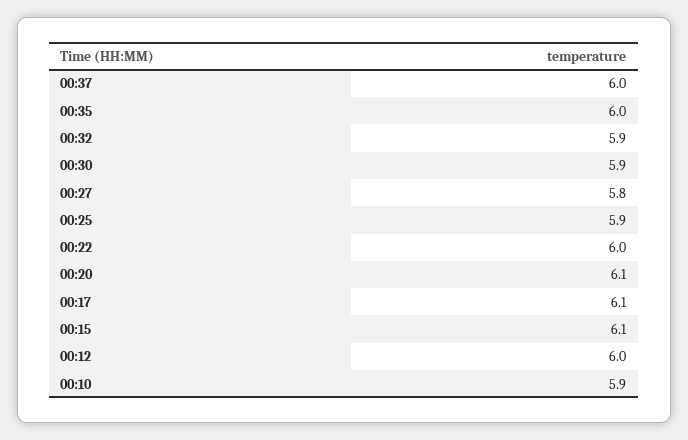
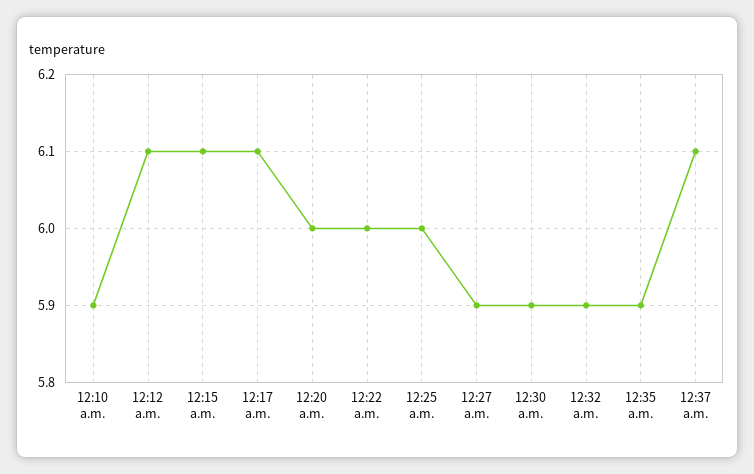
00:37: 6 -> 6.1
00:35: 6 -> 5.9
00:27: 5.8 -> 5.9
00:25: 5.9 -> 6
00:20: 6.1 -> 6
00:12: 6 -> 6.1

